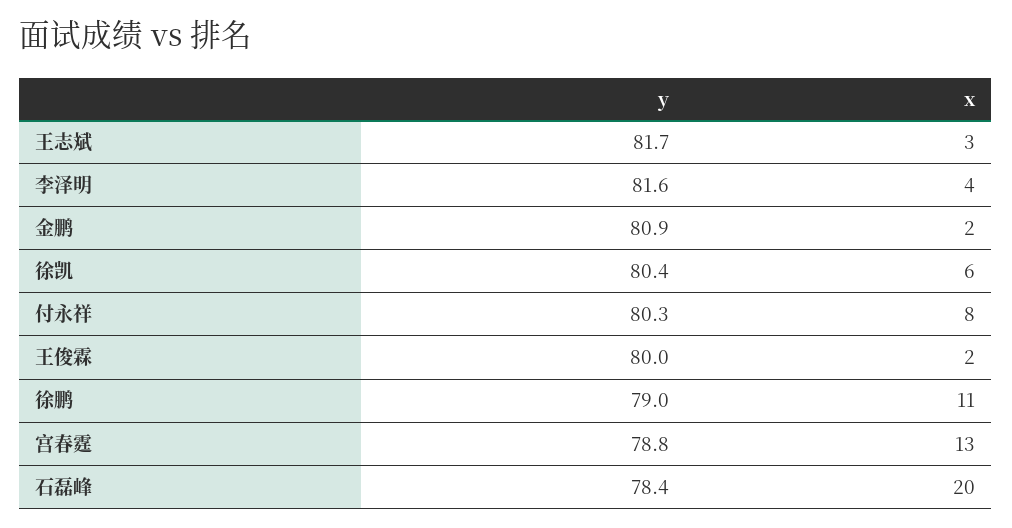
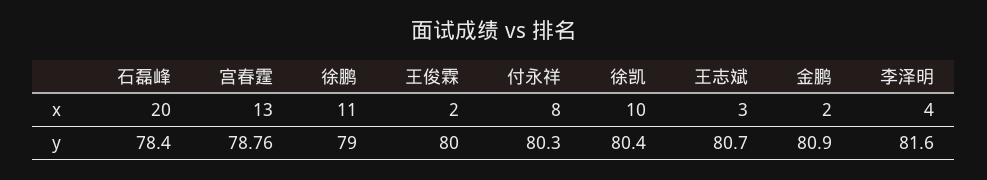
y, 王志斌: 81.7 -> 80.7
x, 徐凯: 6 -> 10

